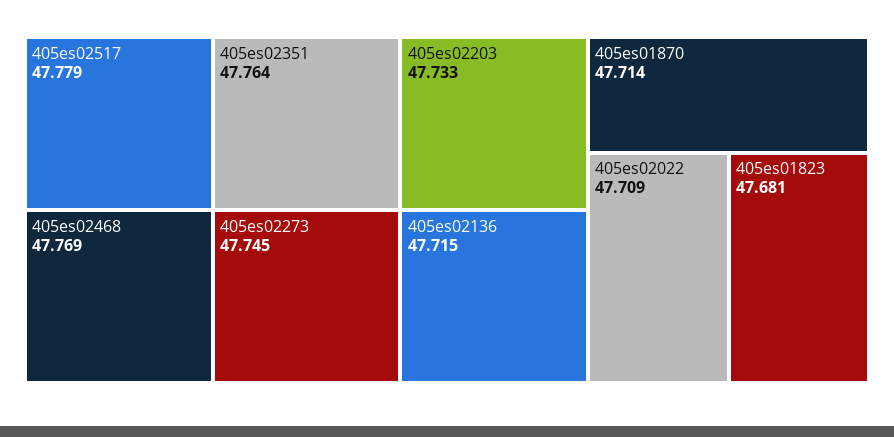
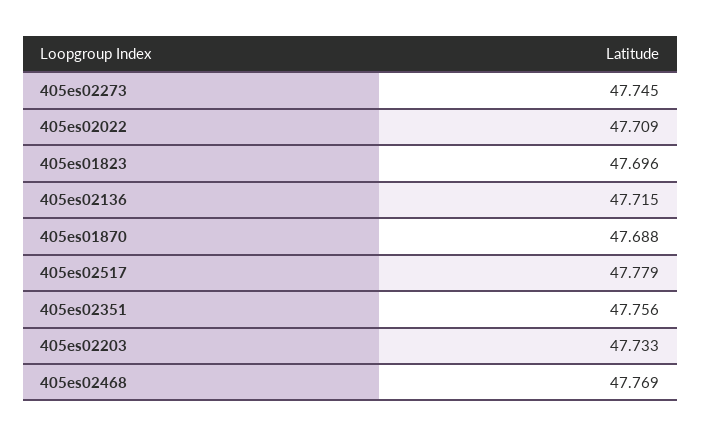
405es02351: 47.764 -> 47.756
405es01870: 47.714 -> 47.688
405es01823: 47.681 -> 47.696

